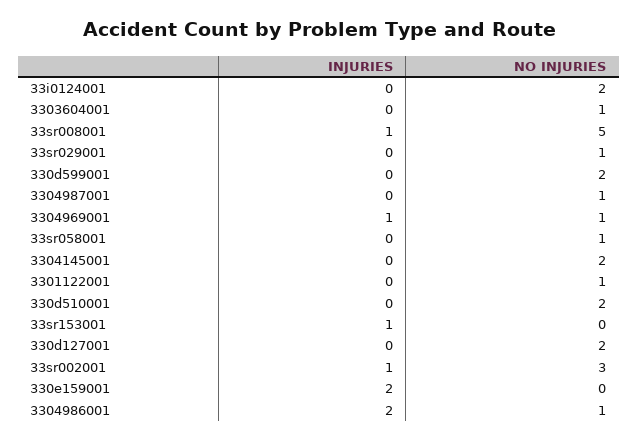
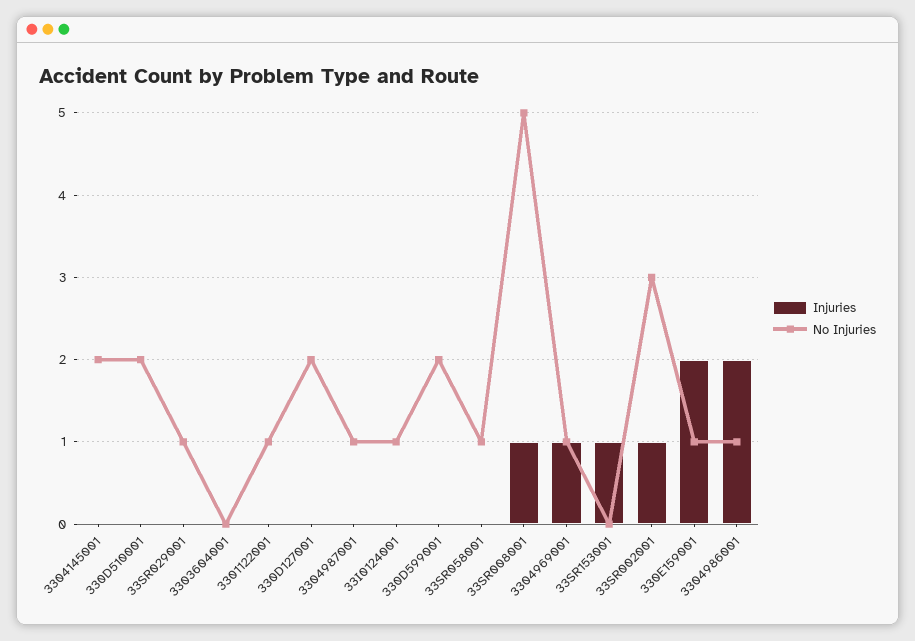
NO INJURIES, 33i0124001: 2 -> 1
NO INJURIES, 3303604001: 1 -> 0
NO INJURIES, 330e159001: 0 -> 1

